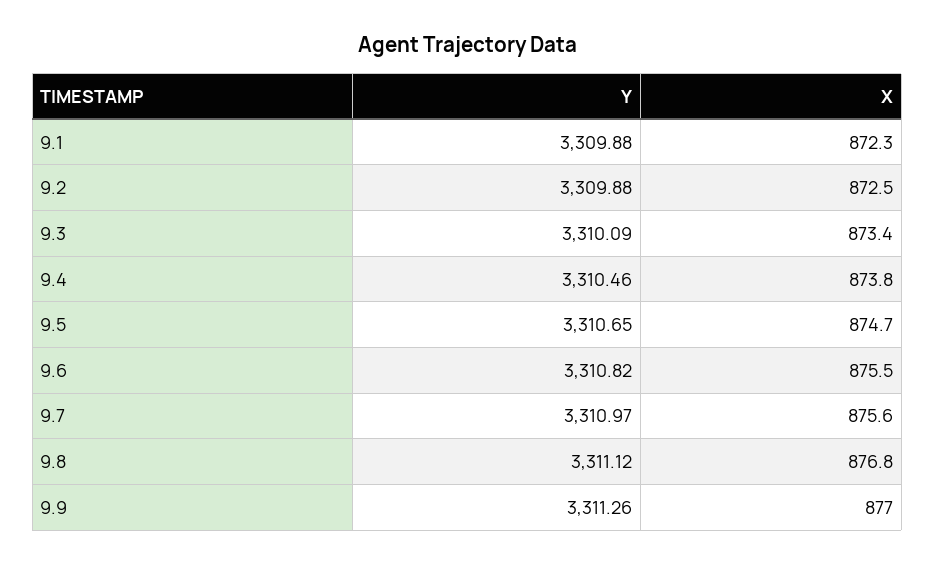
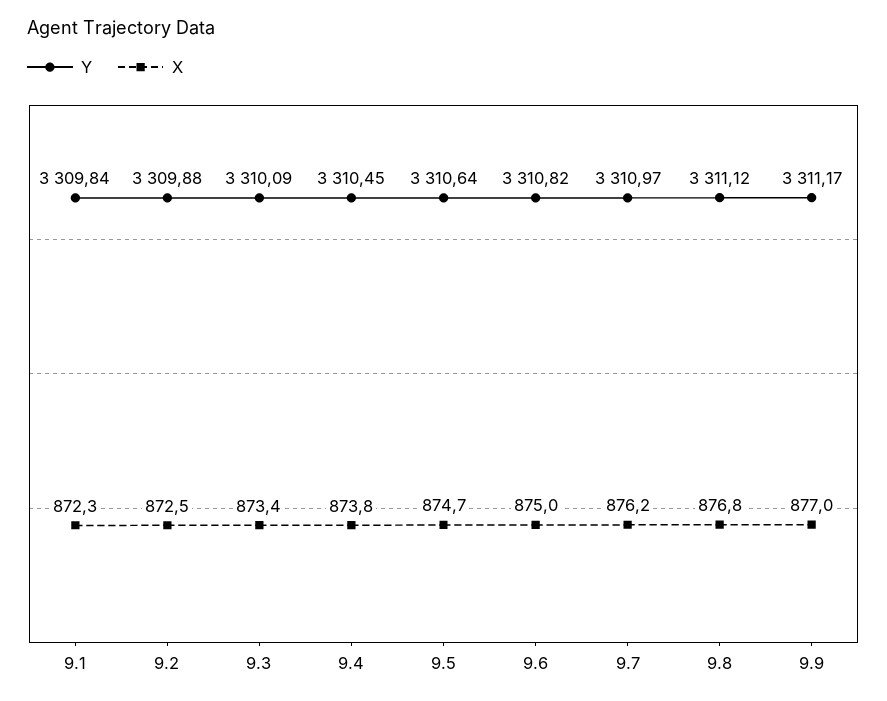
Y, 9.1: 3309.88 -> 3309.84
Y, 9.4: 3310.46 -> 3310.45
Y, 9.5: 3310.65 -> 3310.64
X, 9.6: 875.5 -> 875
X, 9.7: 875.6 -> 876.2
Y, 9.9: 3311.26 -> 3311.17

